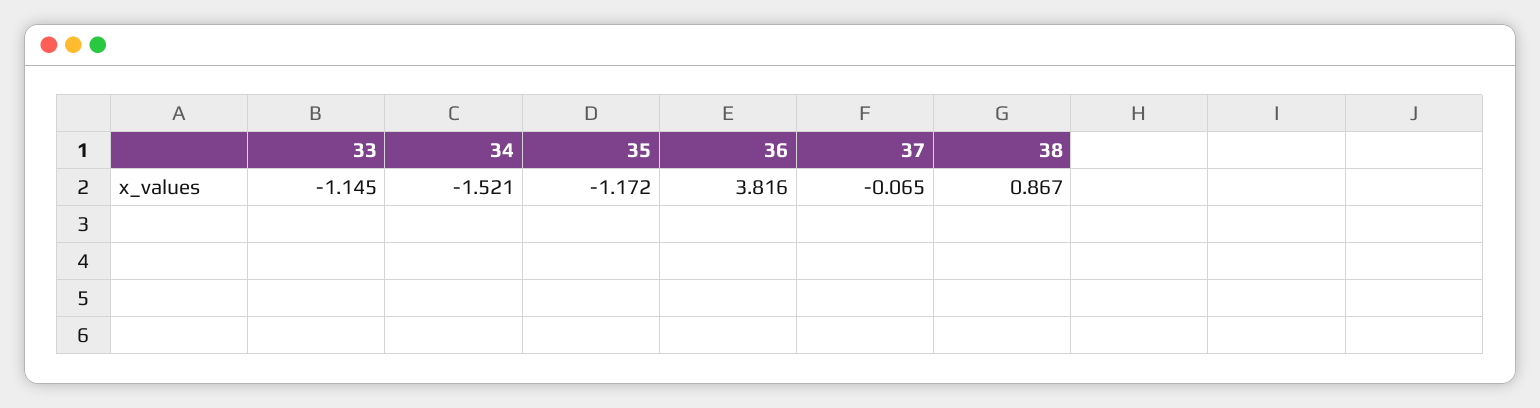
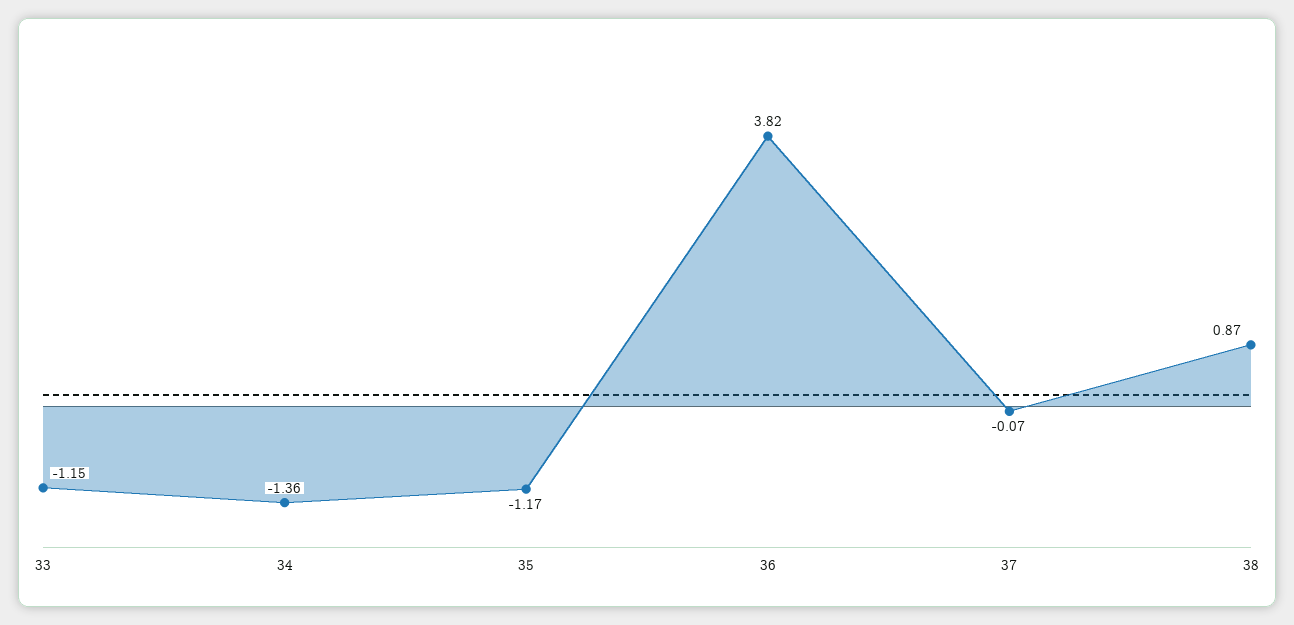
34: -1.521 -> -1.36

